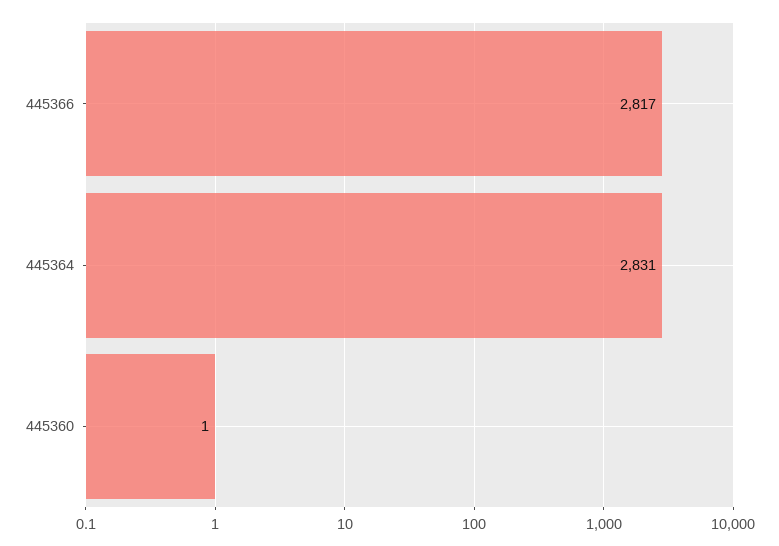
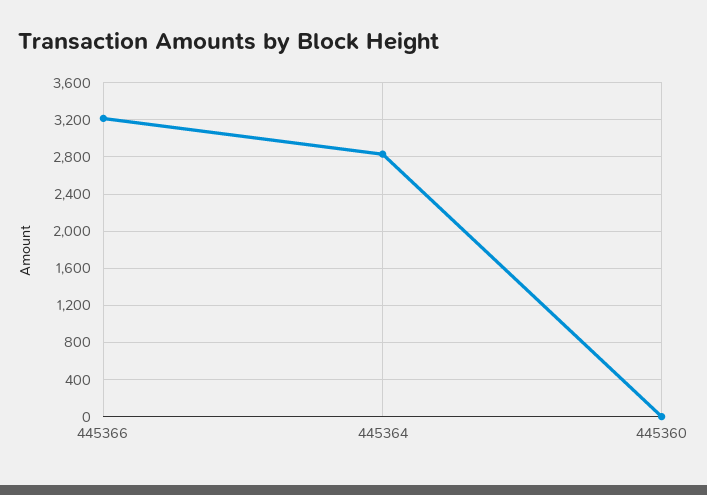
445366: 2817 -> 3200

